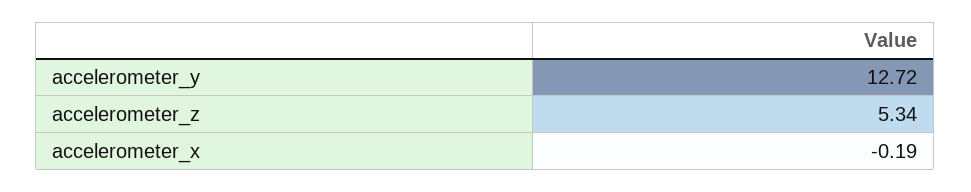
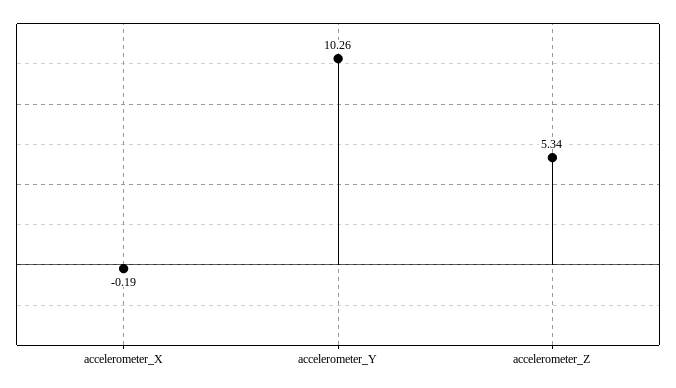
accelerometer_y: 12.72 -> 10.26

